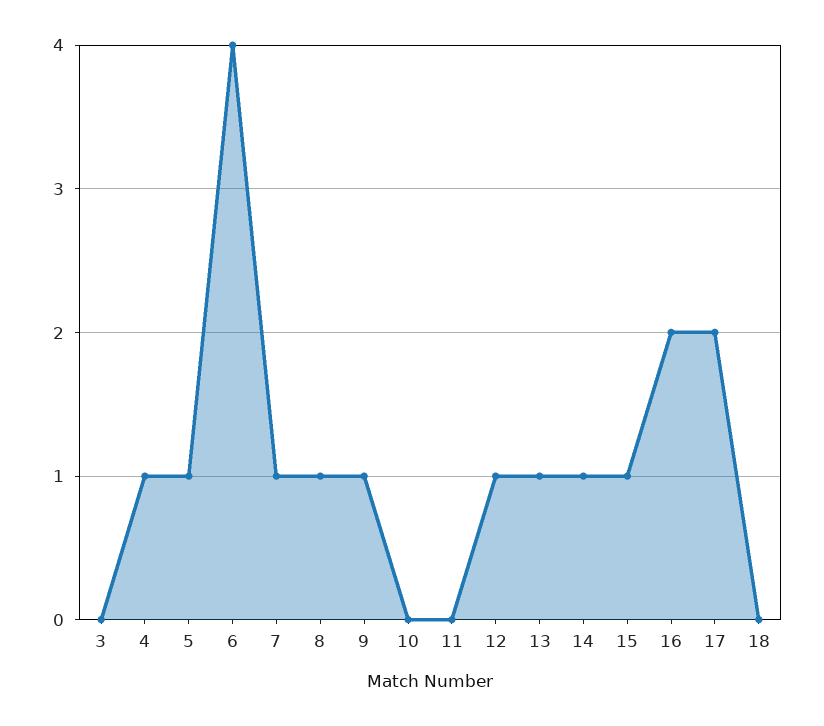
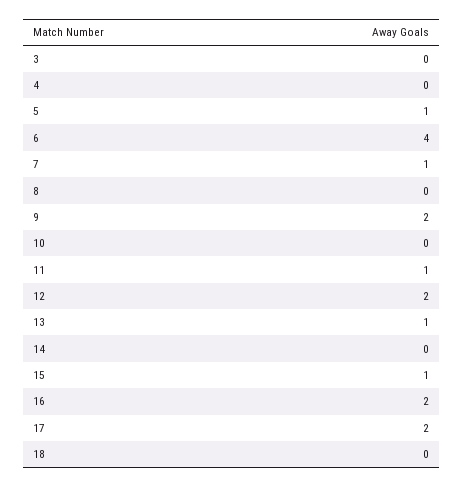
4: 1 -> 0
8: 1 -> 0
9: 1 -> 2
11: 0 -> 1
12: 1 -> 2
14: 1 -> 0

